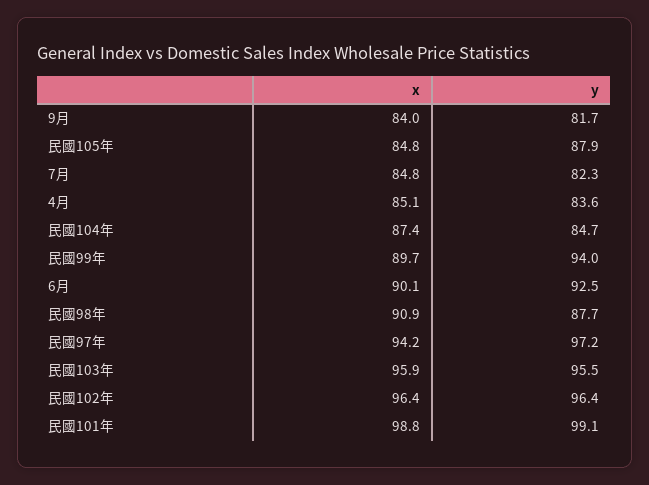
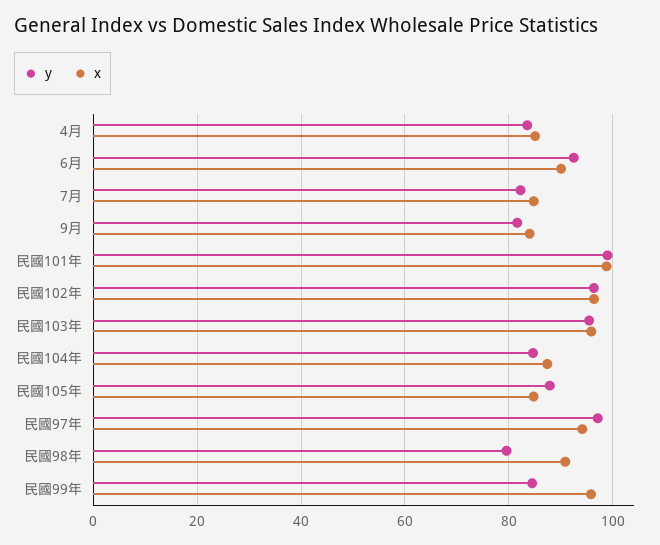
x, 民國99年: 89.7 -> 96
y, 民國99年: 94 -> 84
y, 民國98年: 87.7 -> 80

